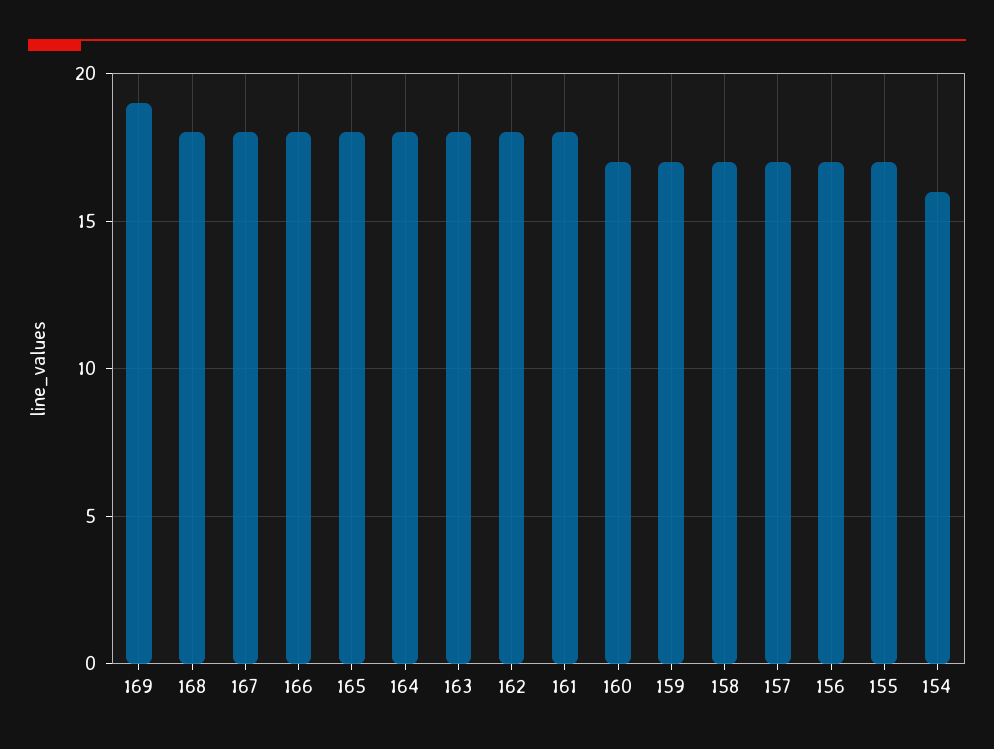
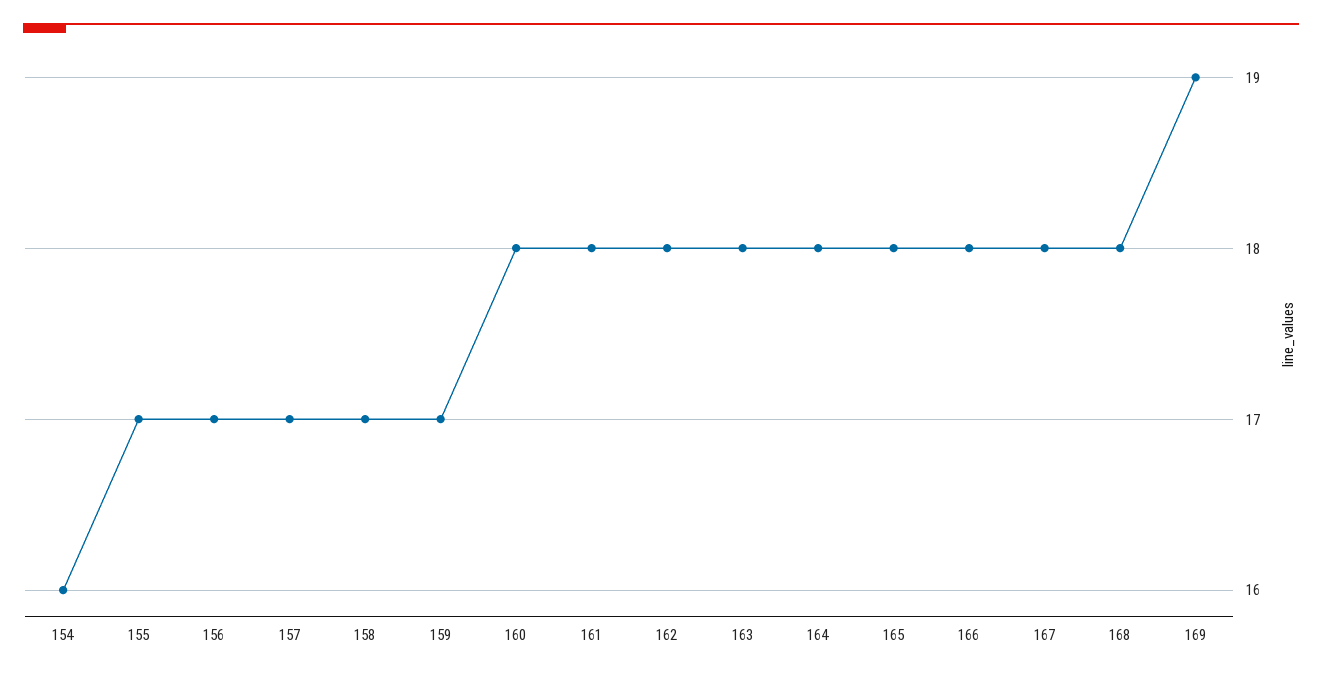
160: 17 -> 18

